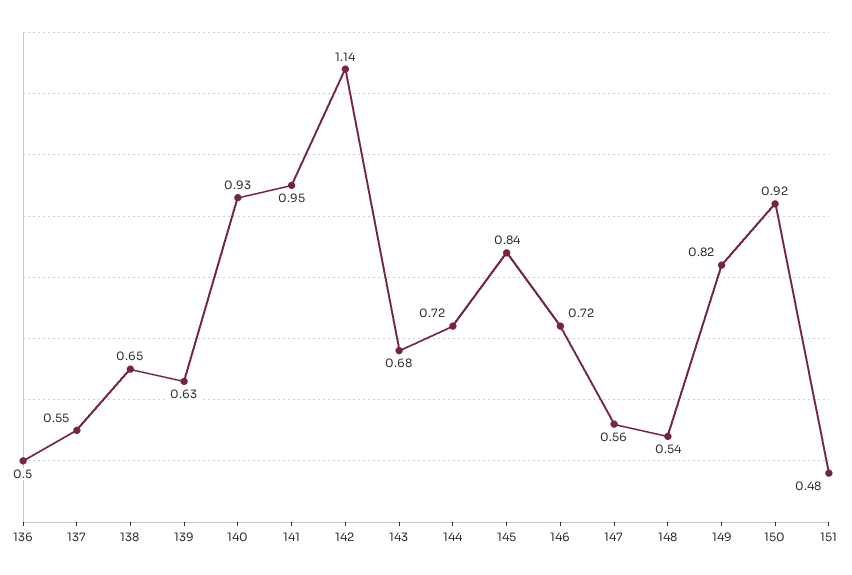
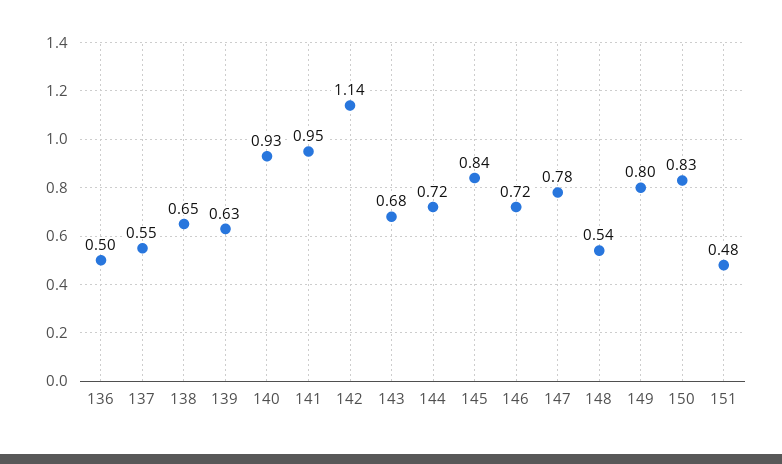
147: 0.56 -> 0.78
149: 0.82 -> 0.8
150: 0.92 -> 0.83

